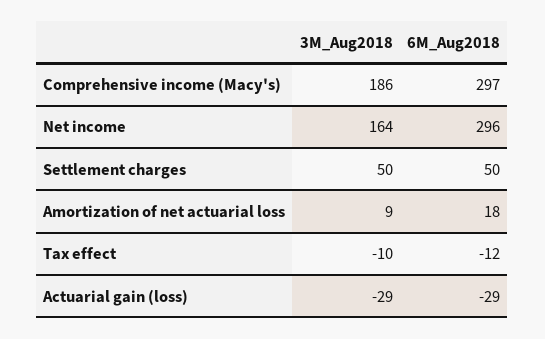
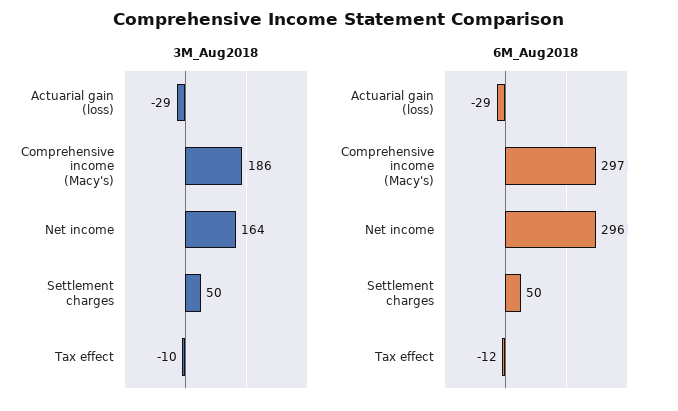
3M_Aug2018, Amortization of net actuarial loss: 9 -> none
6M_Aug2018, Amortization of net actuarial loss: 18 -> none

